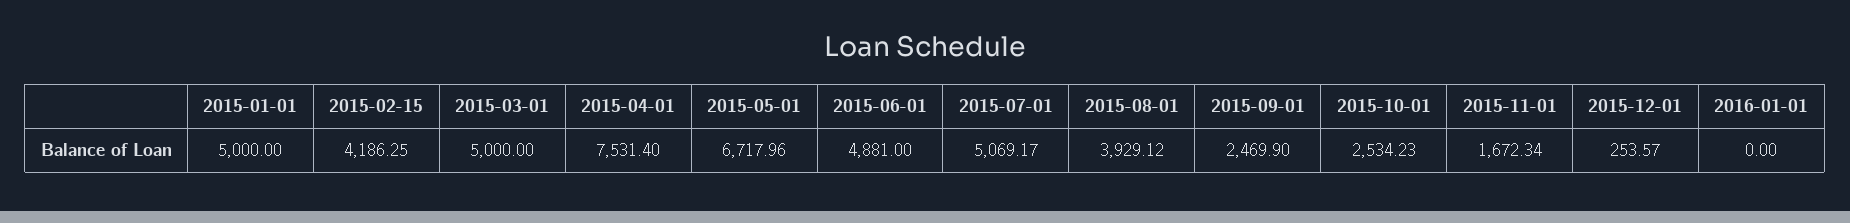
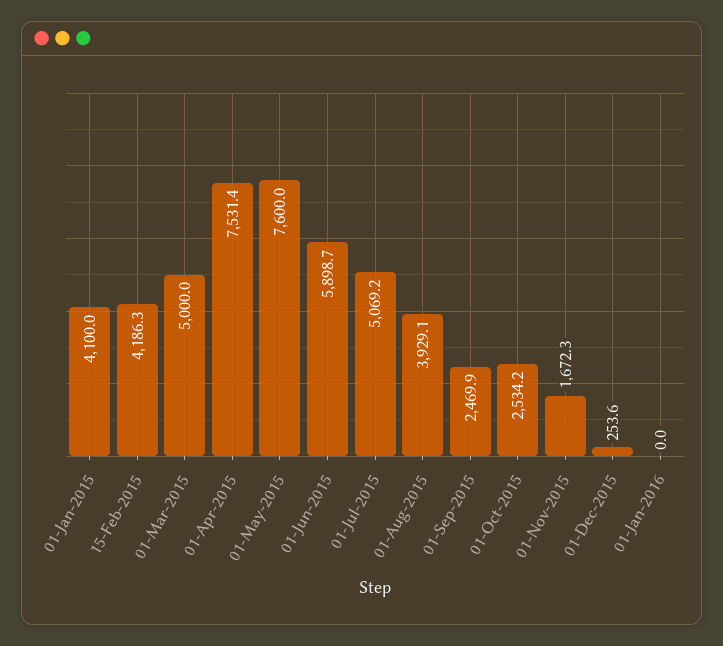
2015-01-01: 5000 -> 4100
2015-05-01: 6717.96 -> 7600
2015-06-01: 4881 -> 5898.7

